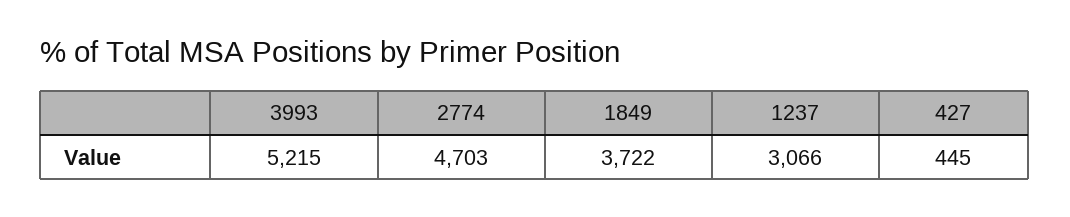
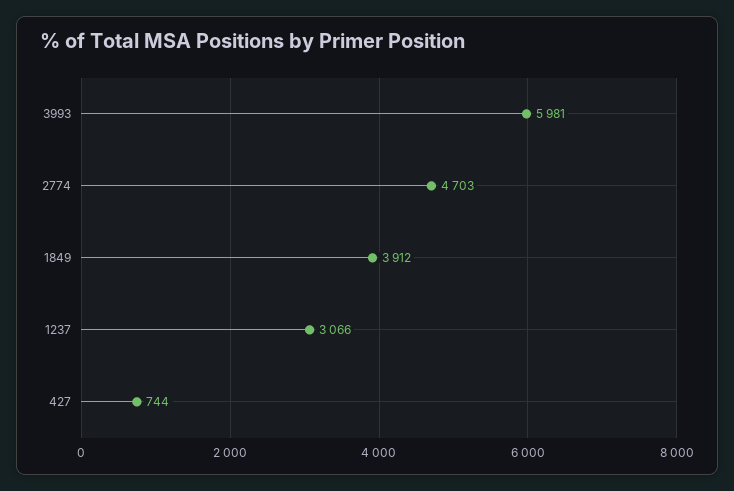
3993: 5215 -> 5981
1849: 3722 -> 3912
427: 445 -> 744

